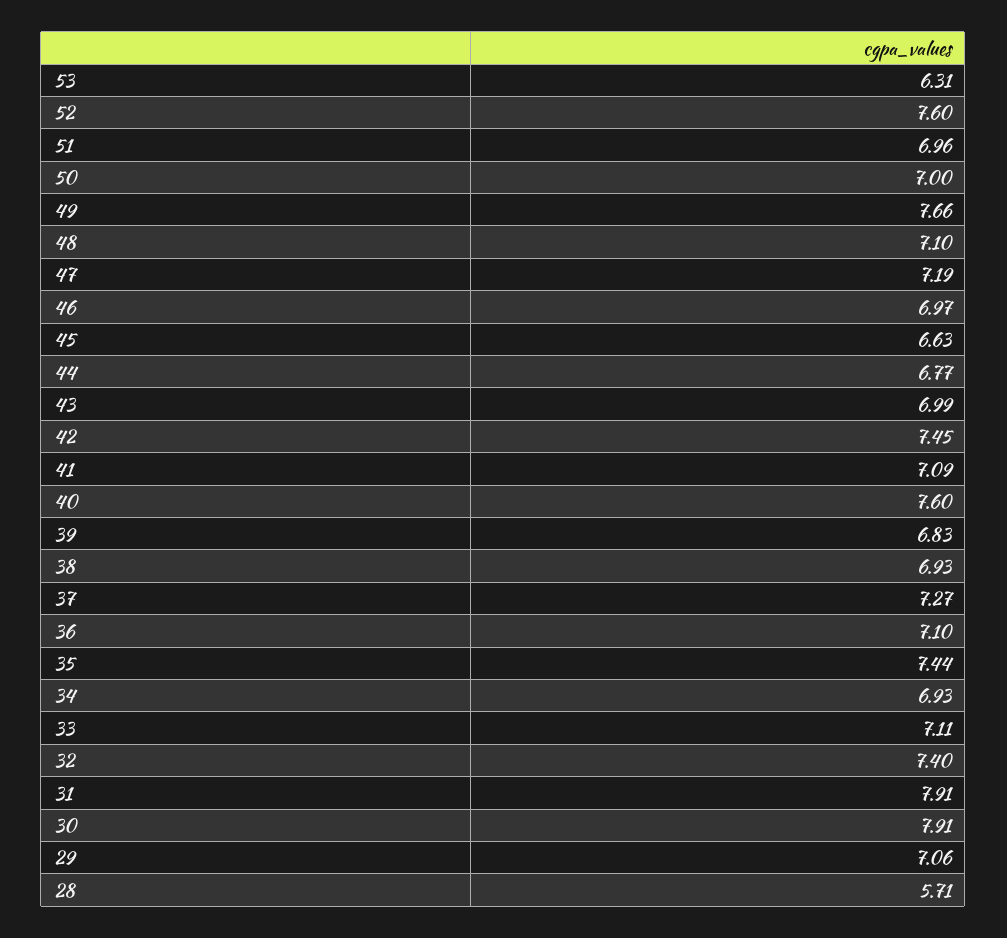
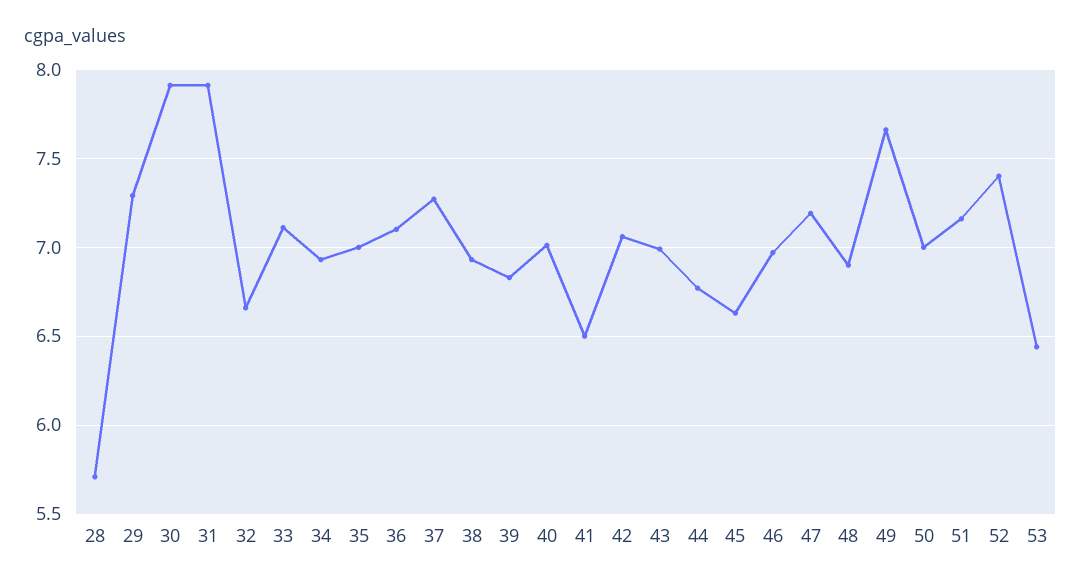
53: 6.31 -> 6.45
52: 7.6 -> 7.4
51: 6.96 -> 7.15
48: 7.1 -> 6.9
42: 7.45 -> 7.05
41: 7.09 -> 6.5
40: 7.6 -> 7
35: 7.44 -> 7
32: 7.4 -> 6.65
29: 7.06 -> 7.3

